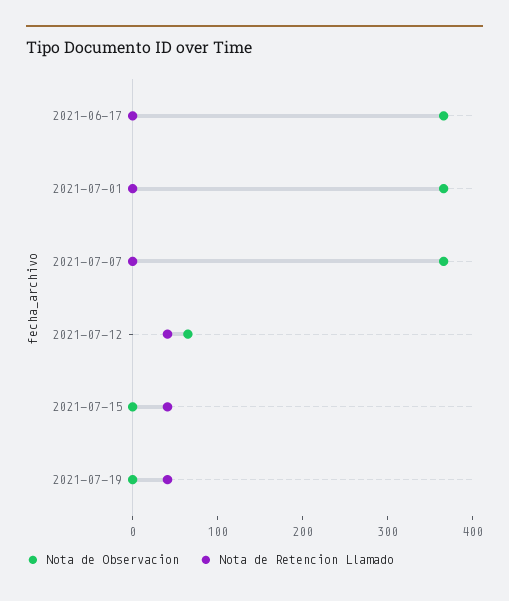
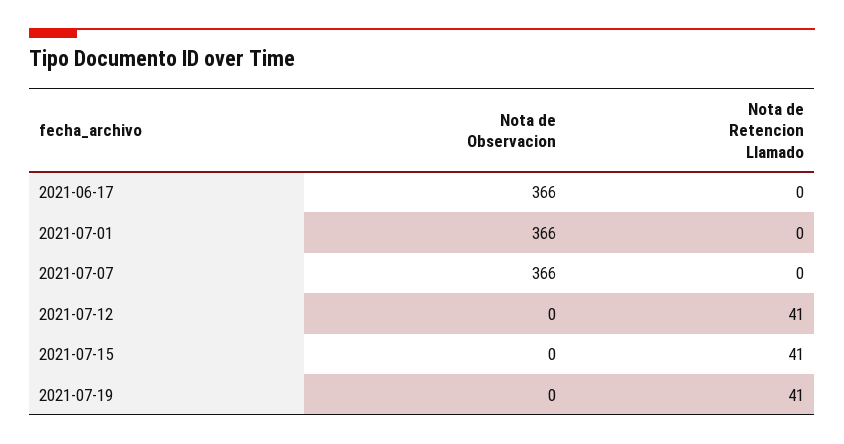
Nota de Observacion, 2021-07-12: 60 -> 0

